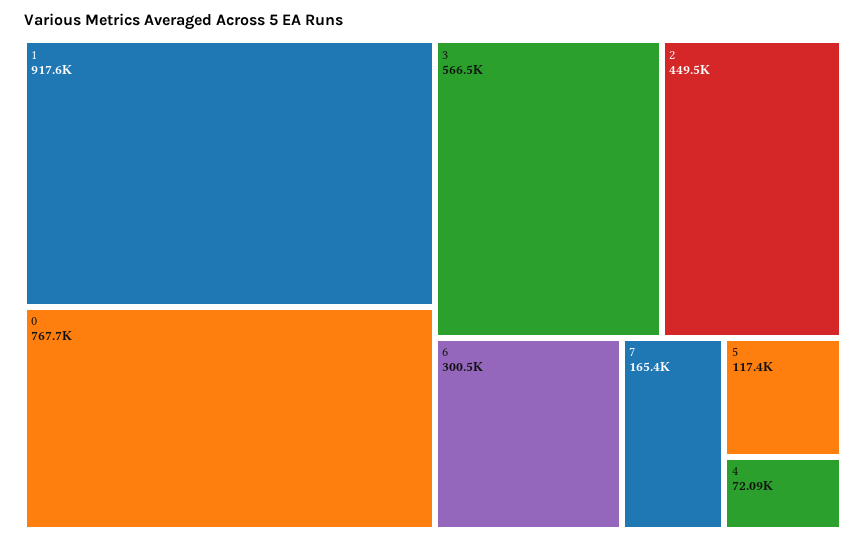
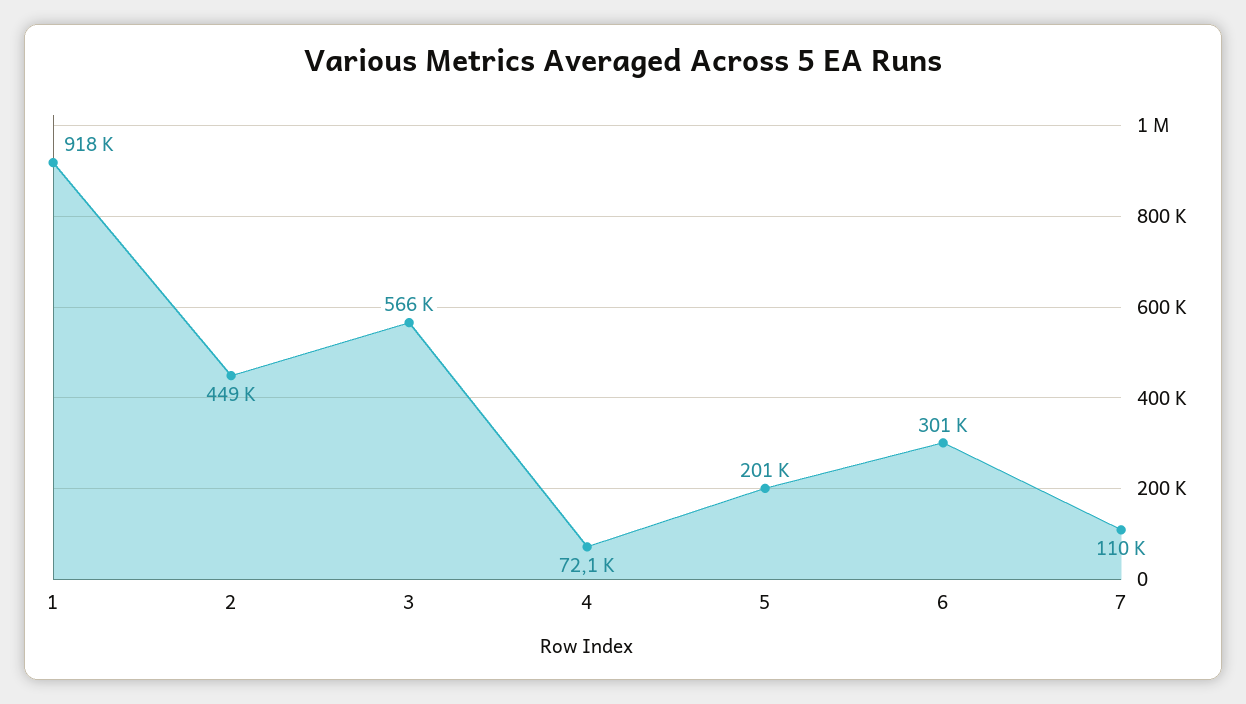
0: 767700 -> none
7: 165400 -> 110000
5: 117400 -> 201000

